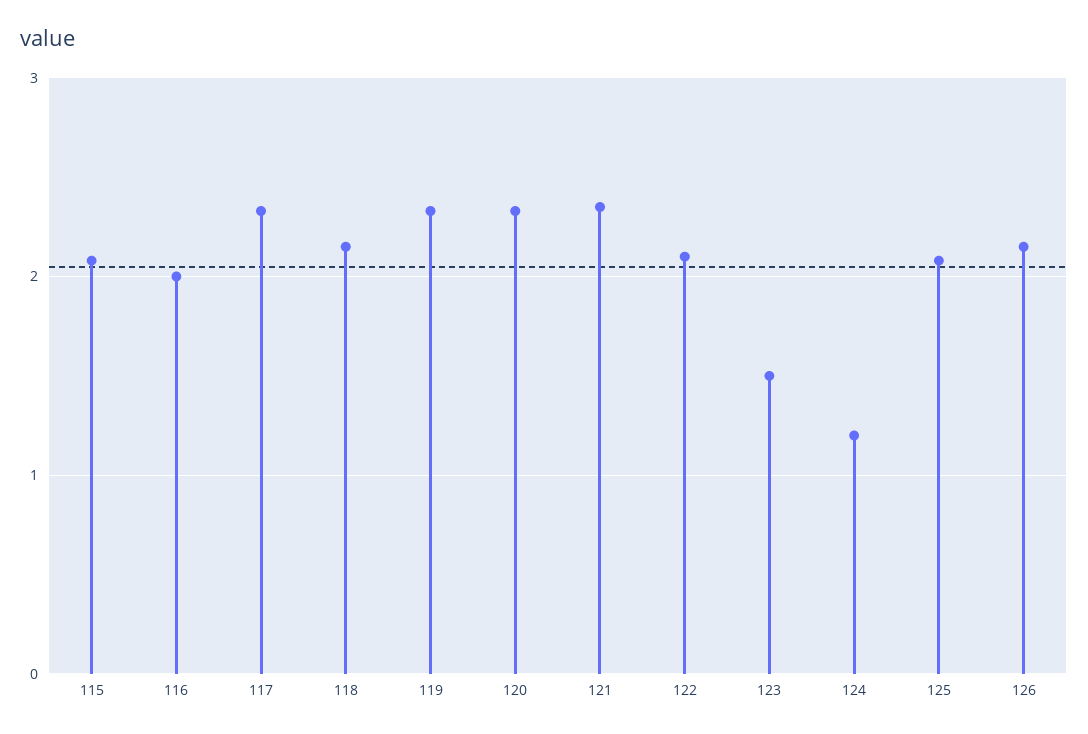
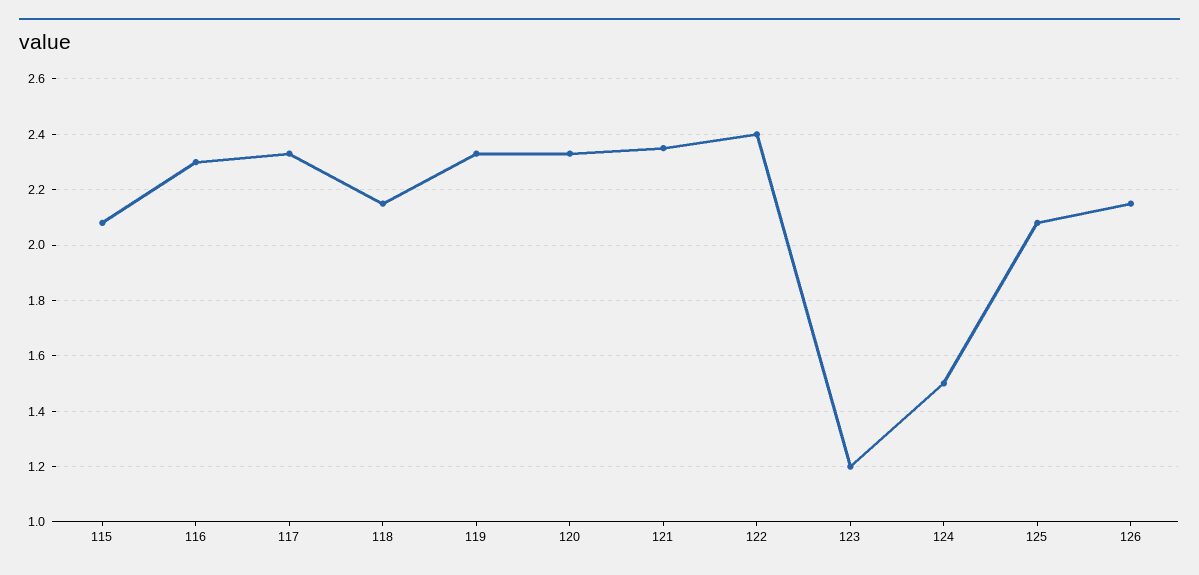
116: 2 -> 2.3
122: 2.1 -> 2.4
123: 1.5 -> 1.2
124: 1.2 -> 1.5

